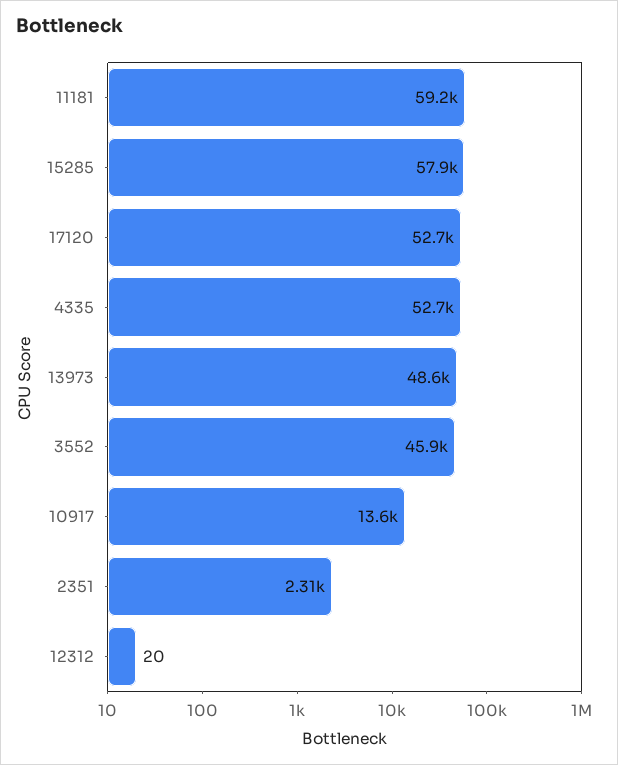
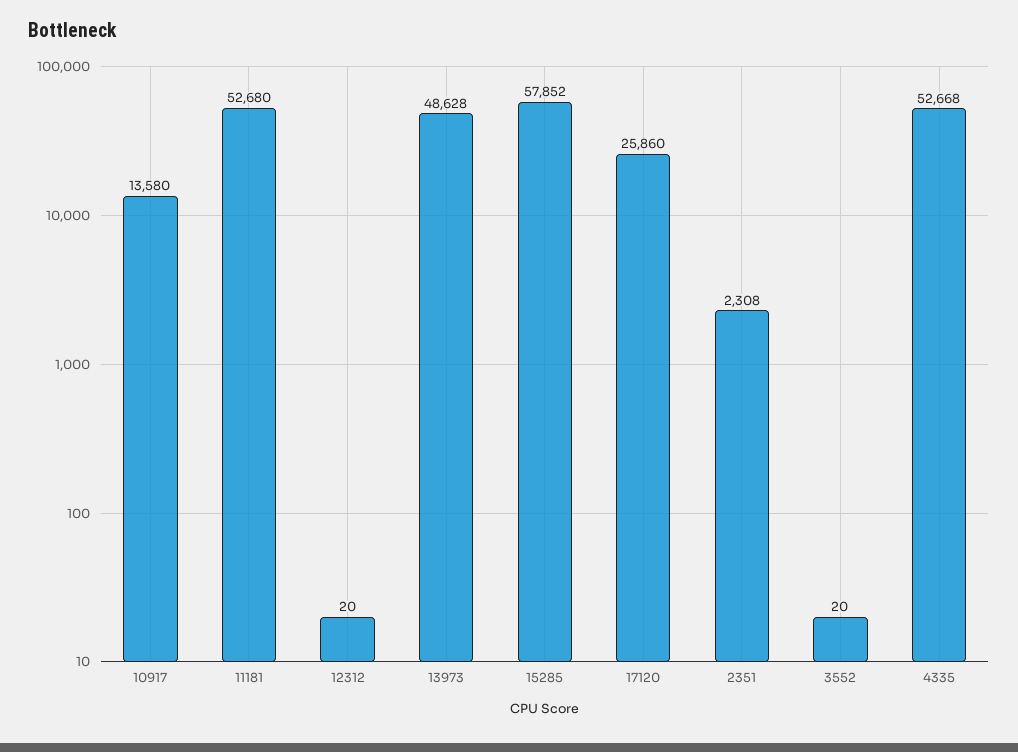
11181: 59200 -> 52680
17120: 52700 -> 25860
3552: 45900 -> 20

